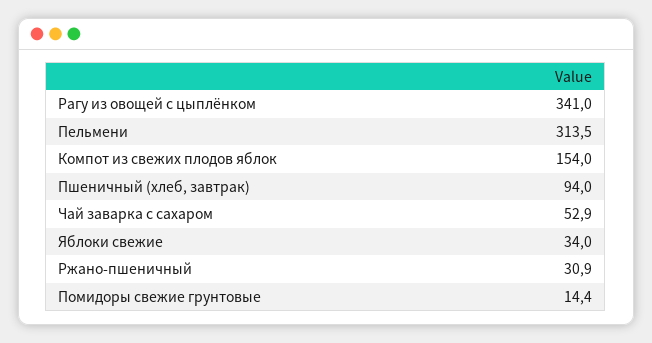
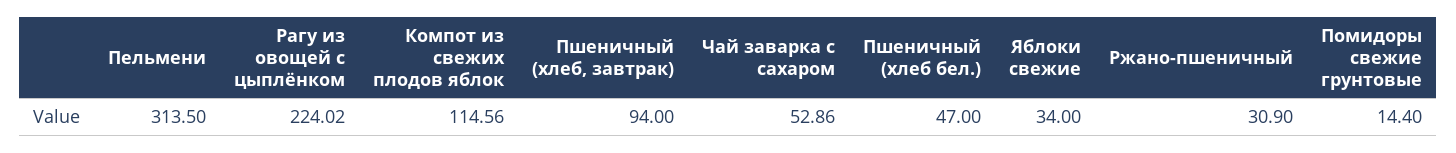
Рагу из овощей с цыплёнком: 341 -> 224.02
Компот из свежих плодов яблок: 154 -> 114.56
Пшеничный (хлеб бел.): none -> 47

